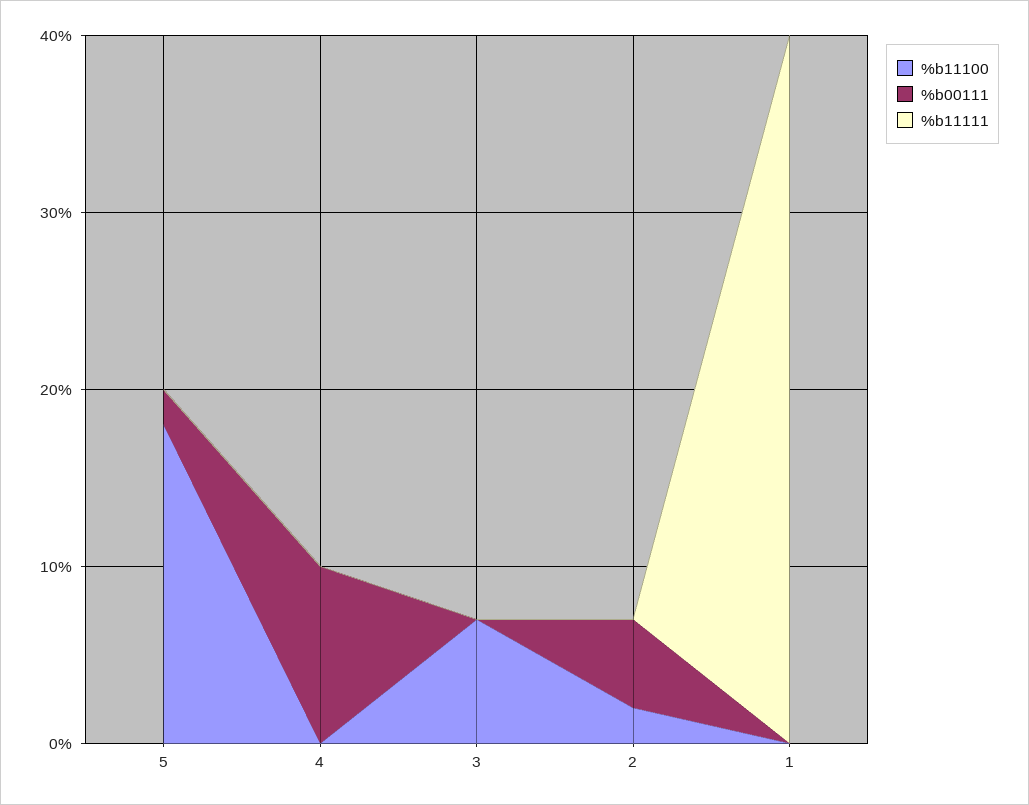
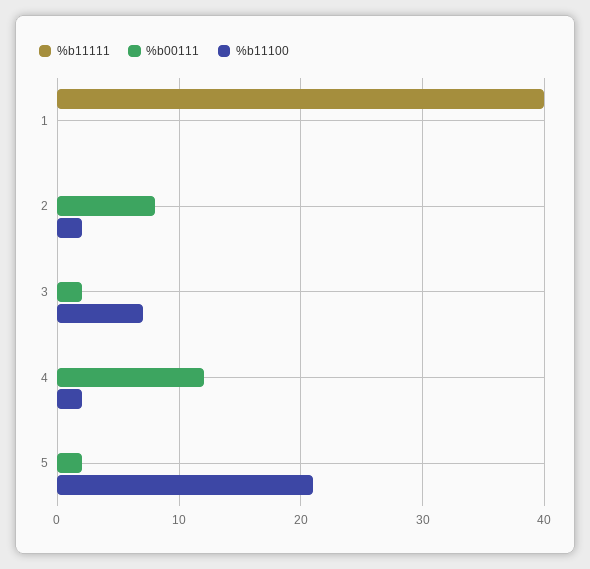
%b11100, 5: 18 -> 21
%b11100, 4: 0 -> 2
%b00111, 4: 10 -> 12
%b00111, 3: 0 -> 2
%b00111, 2: 5 -> 8

